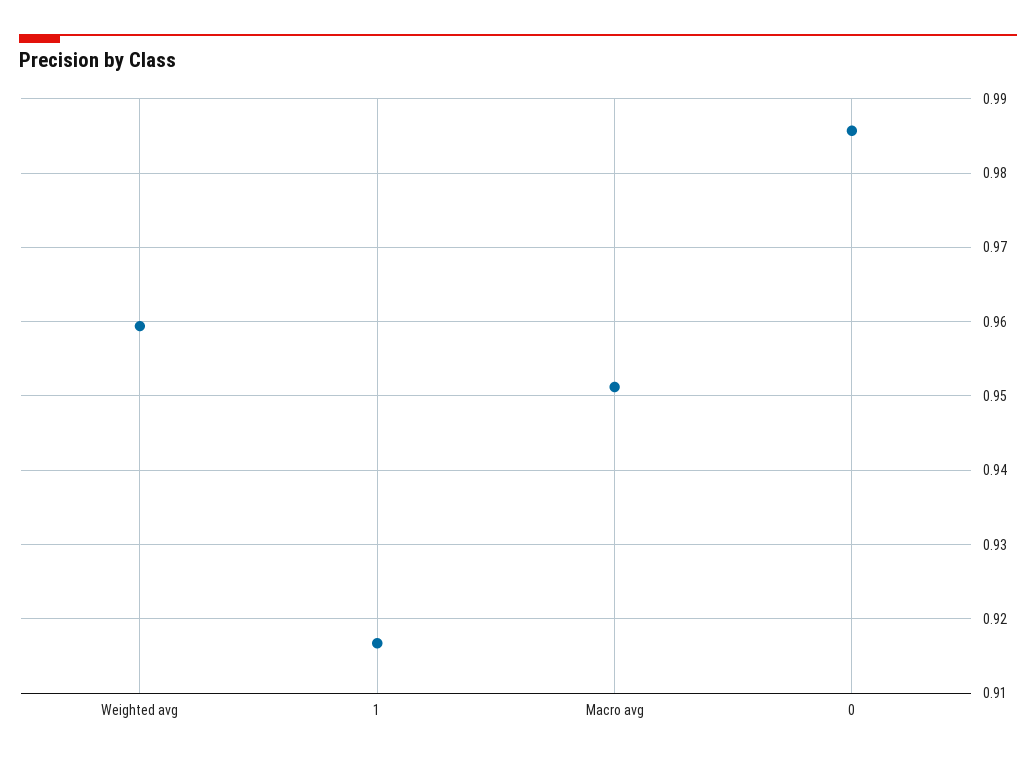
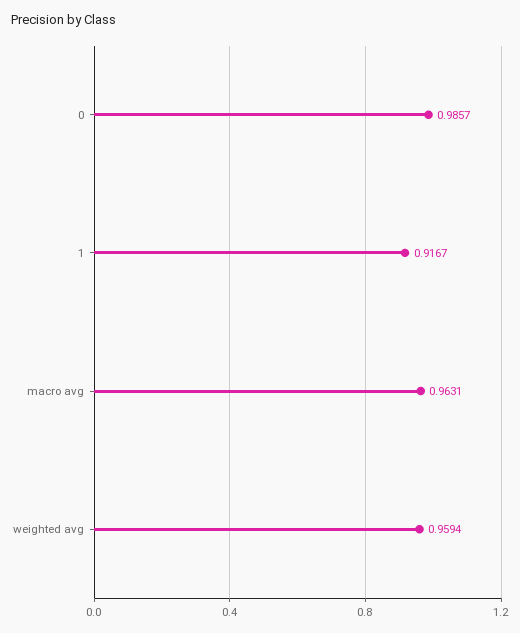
Macro avg: 0.951 -> 0.9631

